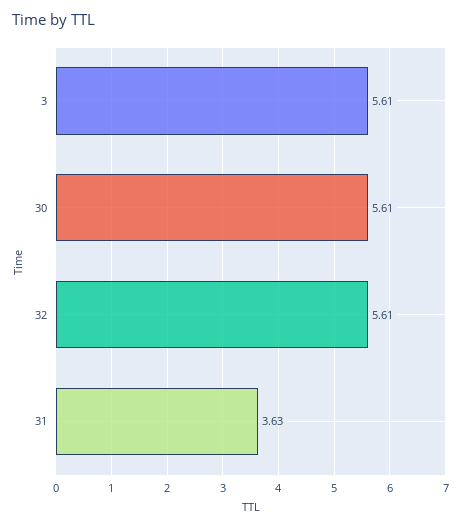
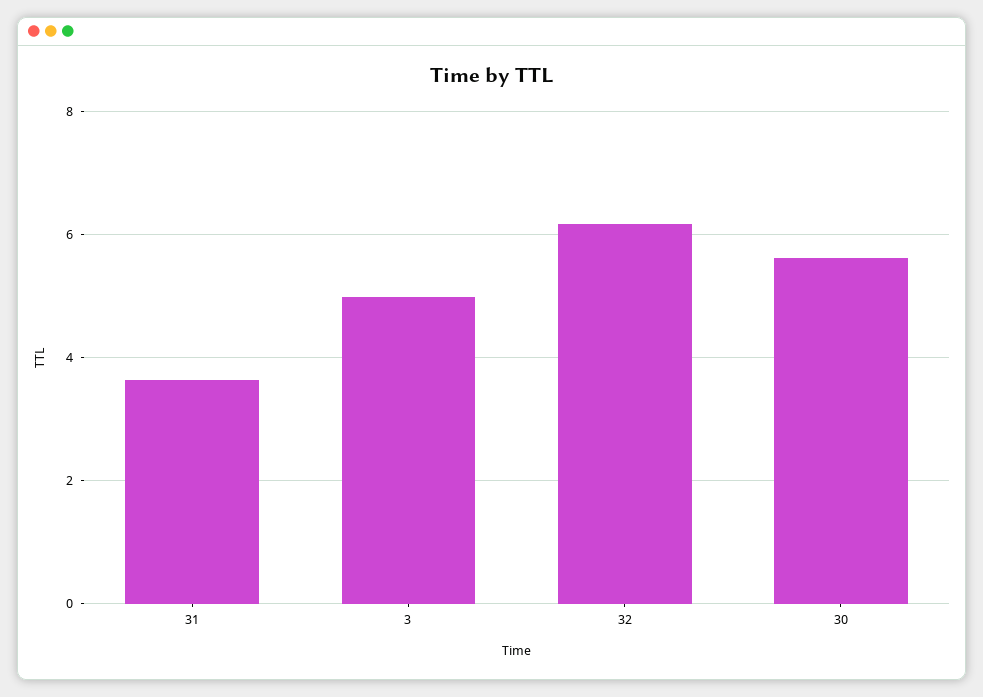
3: 5.61 -> 5
32: 5.61 -> 6.2

